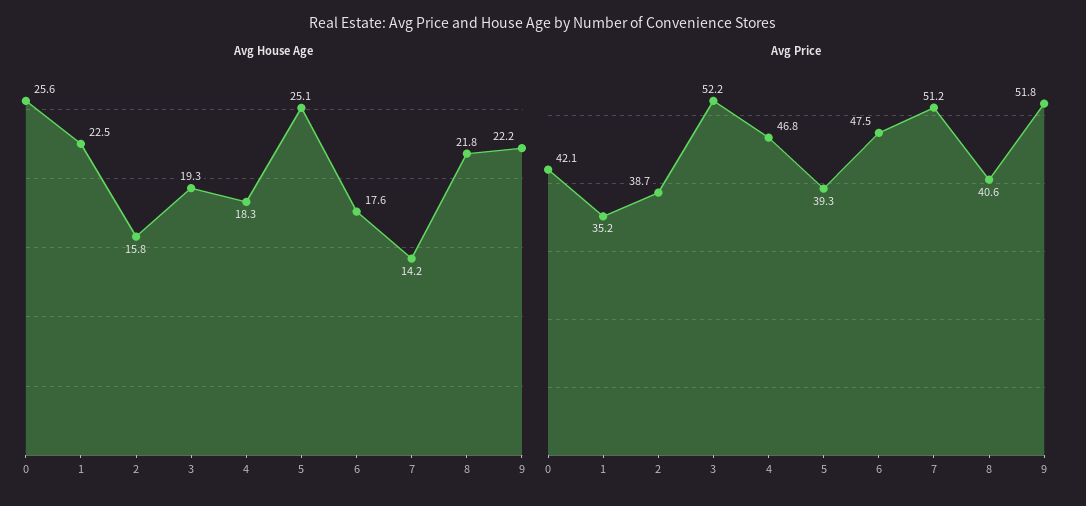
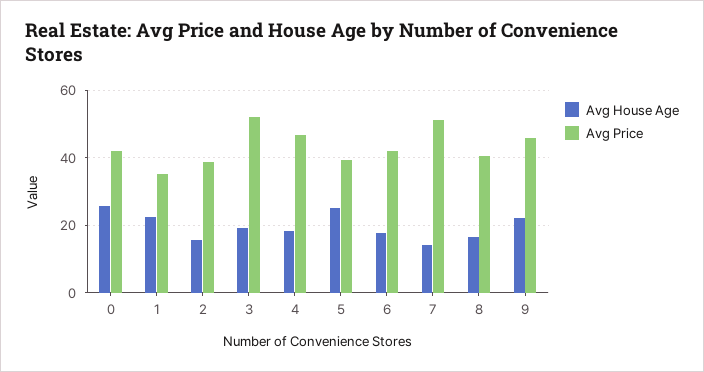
Avg House Age, 8: 21.8 -> 16
Avg Price, 6: 47.5 -> 42
Avg Price, 9: 51.8 -> 46

